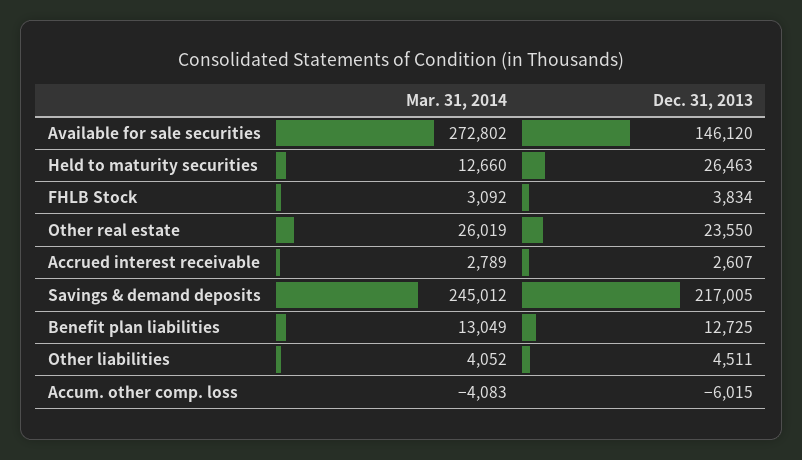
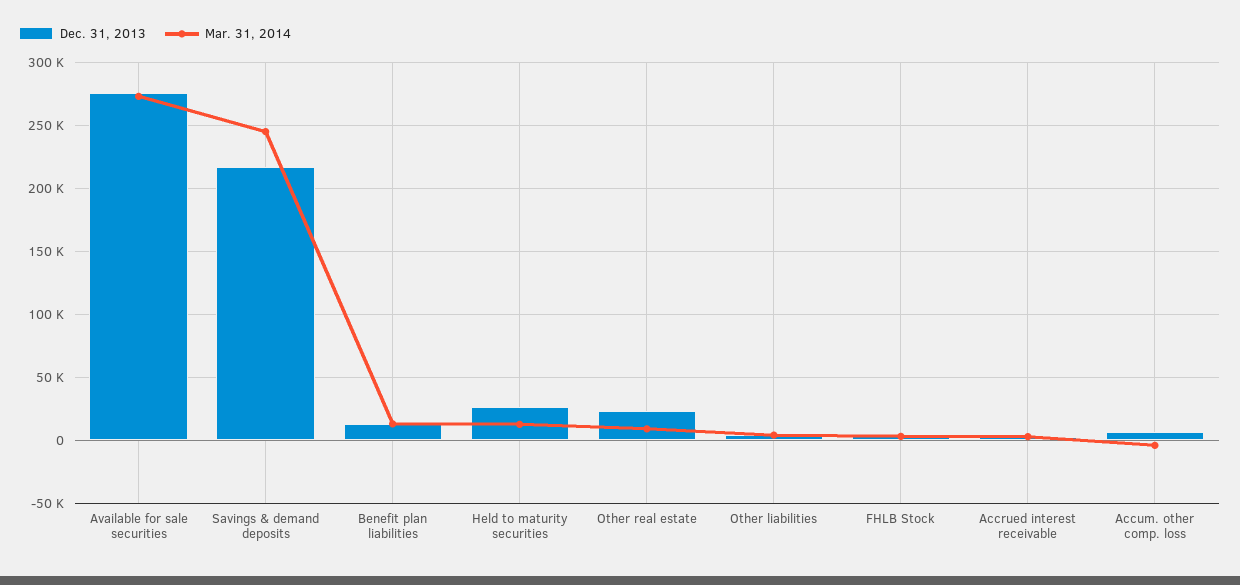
Dec. 31, 2013, Available for sale securities: 146120 -> 275000
Mar. 31, 2014, Other real estate: 26019 -> 10000
Dec. 31, 2013, Accum. other comp. loss: -6015 -> 5000

